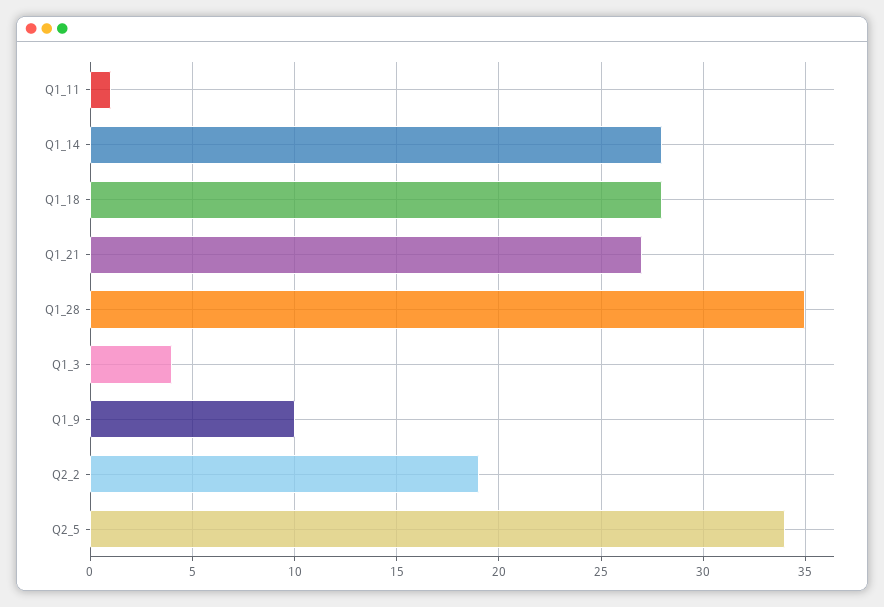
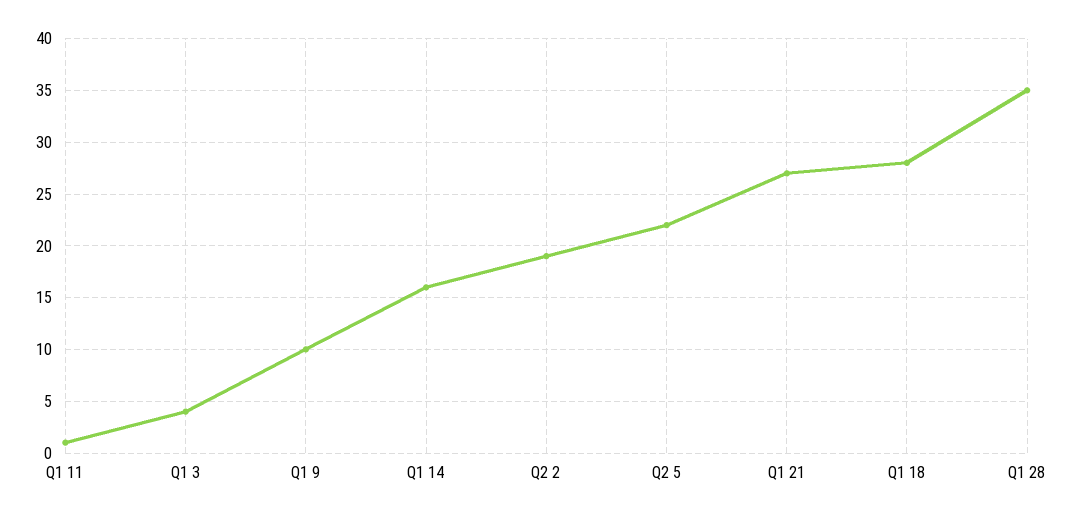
Q1_14: 28 -> 16
Q2_5: 34 -> 22

